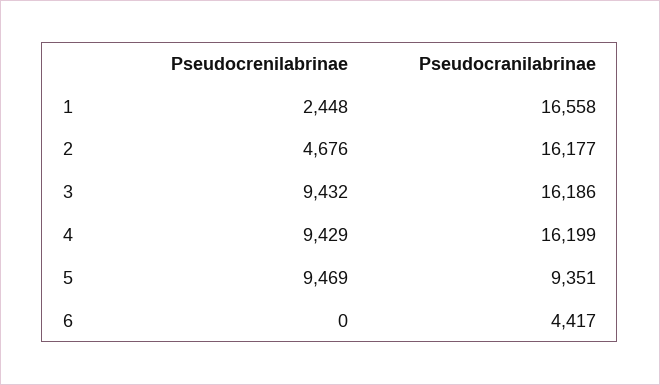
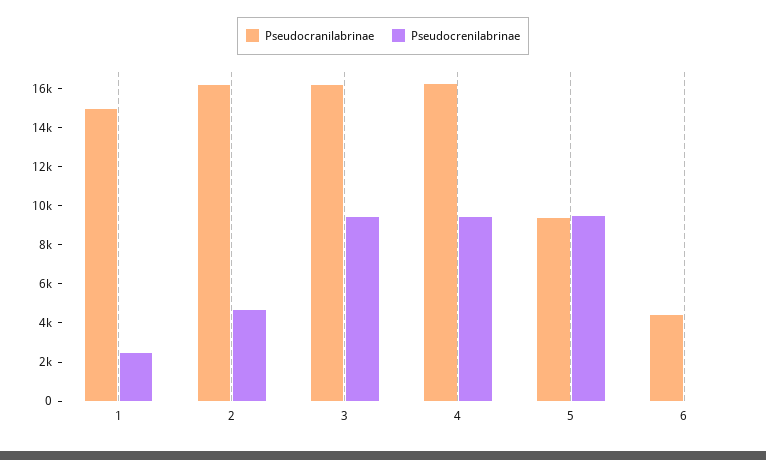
Pseudocranilabrinae, 1: 16558 -> 15000

